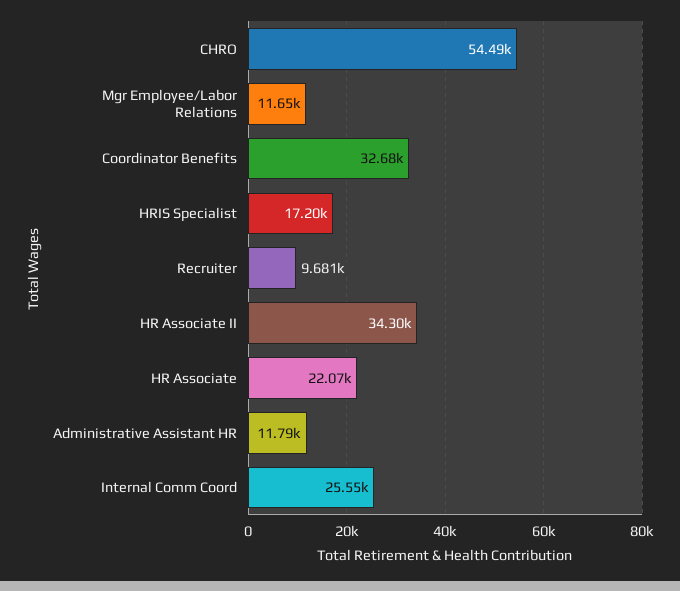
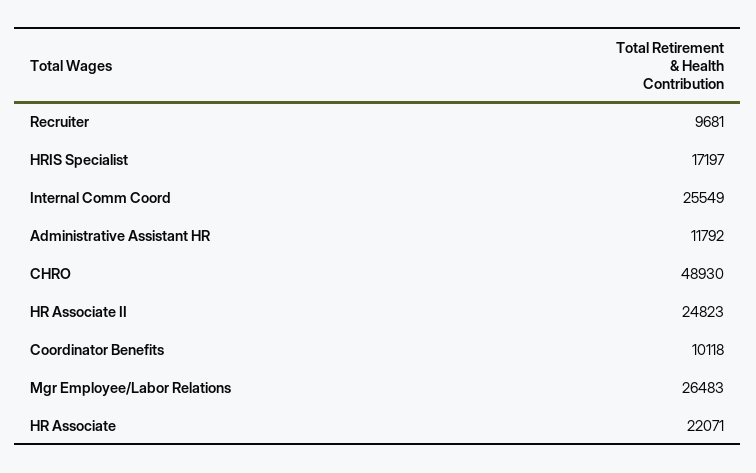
CHRO: 54490 -> 48930
Mgr Employee/Labor Relations: 11650 -> 26483
Coordinator Benefits: 32680 -> 10118
HR Associate II: 34300 -> 24823

